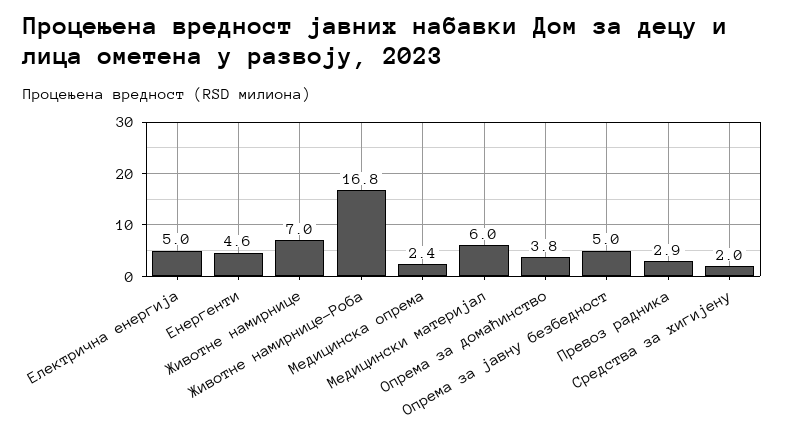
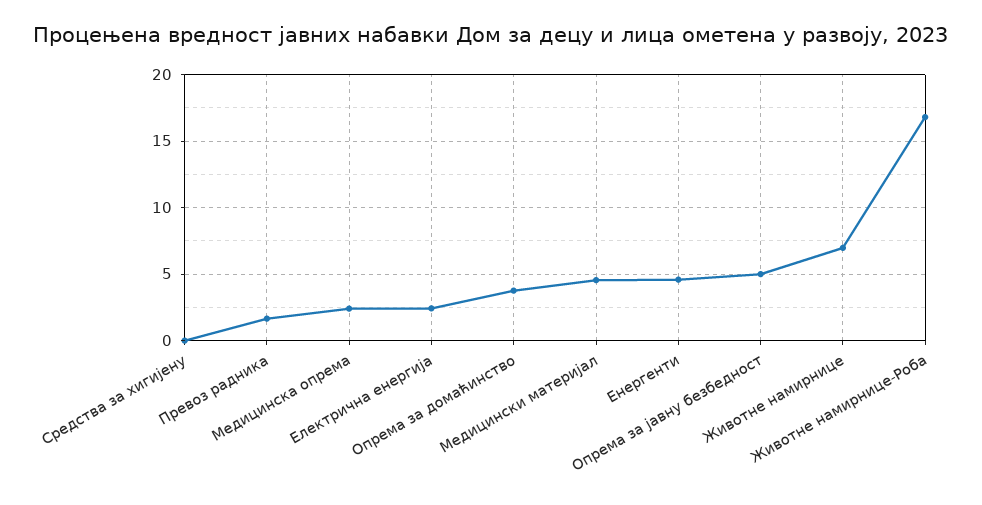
Електрична енергија: 5 -> 2.5
Медицински материјал: 6 -> 4.5
Превоз радника: 2.9 -> 1.5
Средства за хигијену: 2 -> 0

